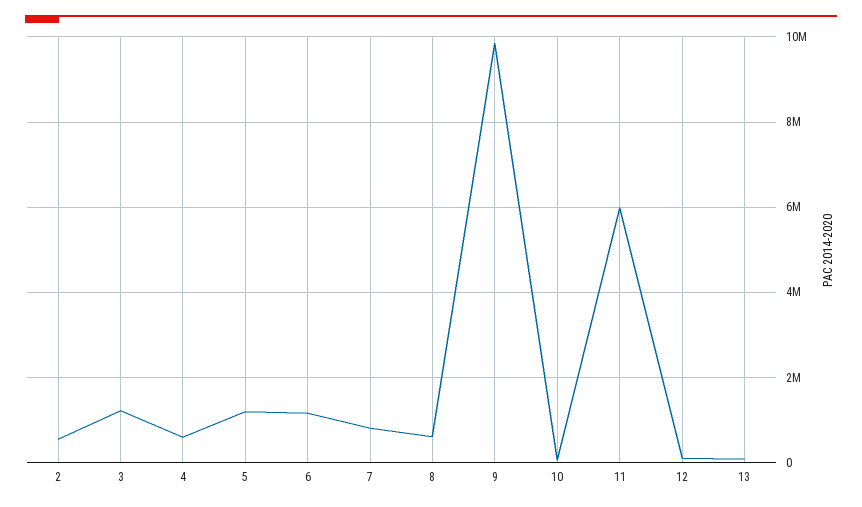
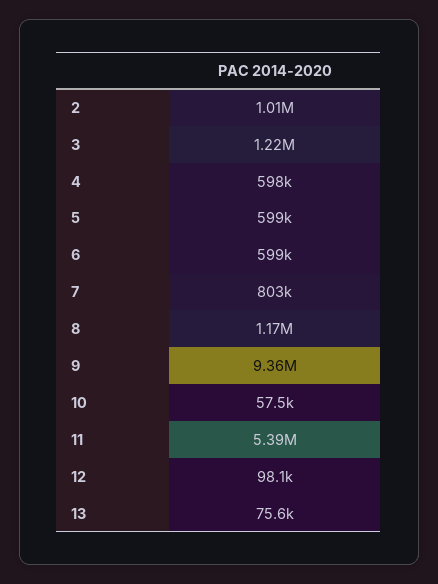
2: 600000 -> 1010000
5: 1200000 -> 599000
6: 1200000 -> 599000
8: 600000 -> 1170000
9: 9800000 -> 9360000
11: 6000000 -> 5390000

